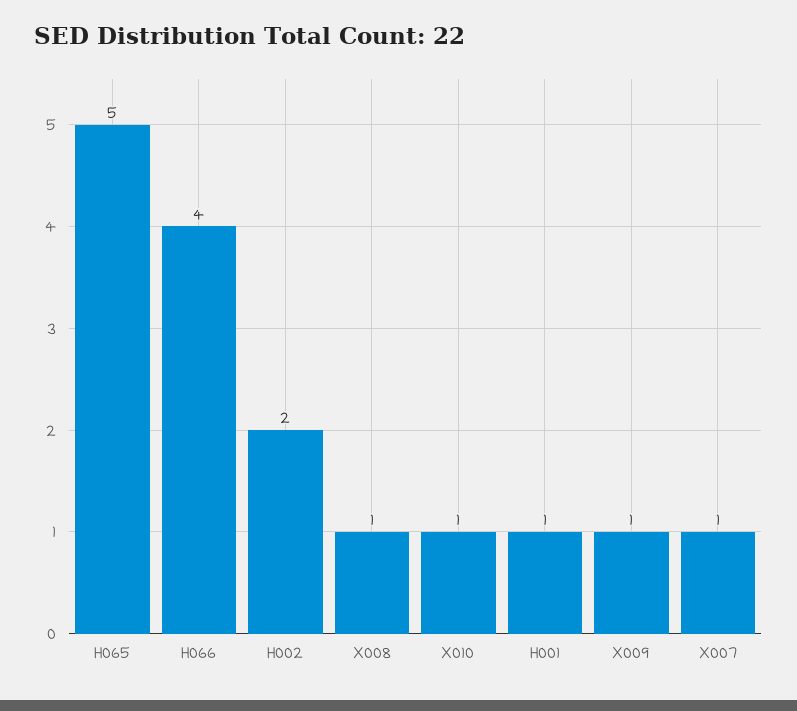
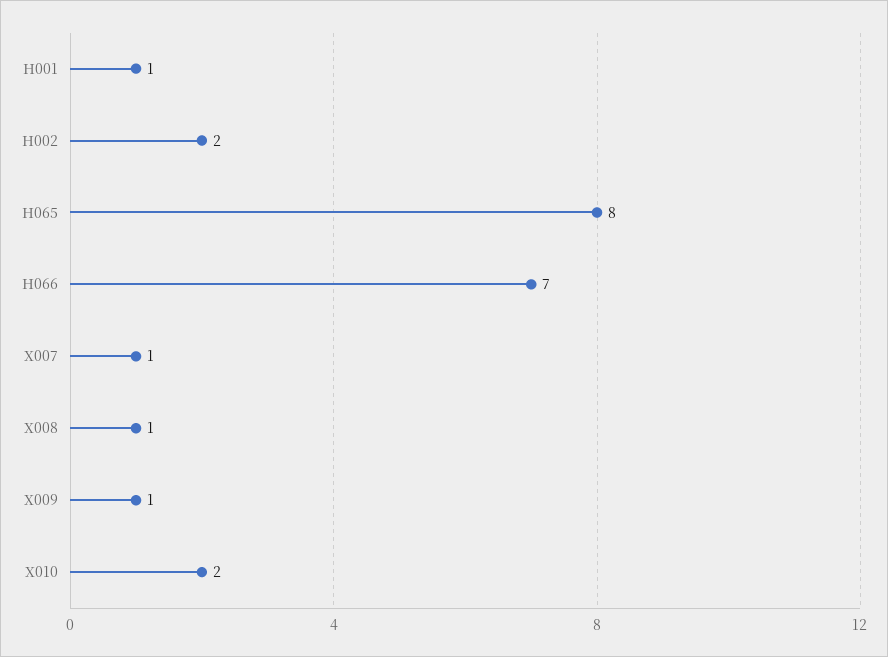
H065: 5 -> 8
H066: 4 -> 7
X010: 1 -> 2

